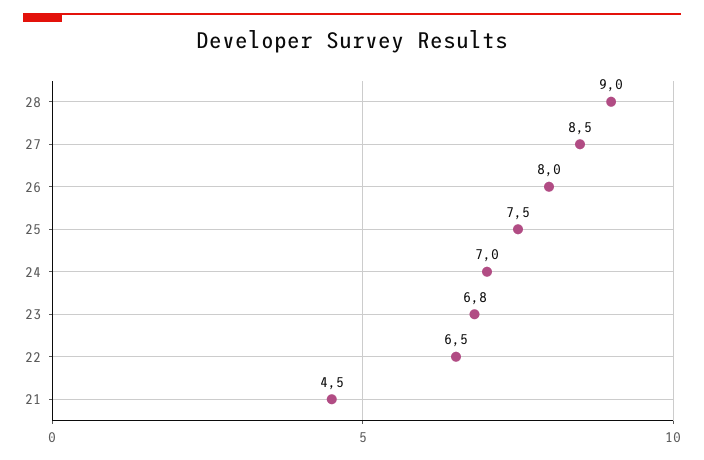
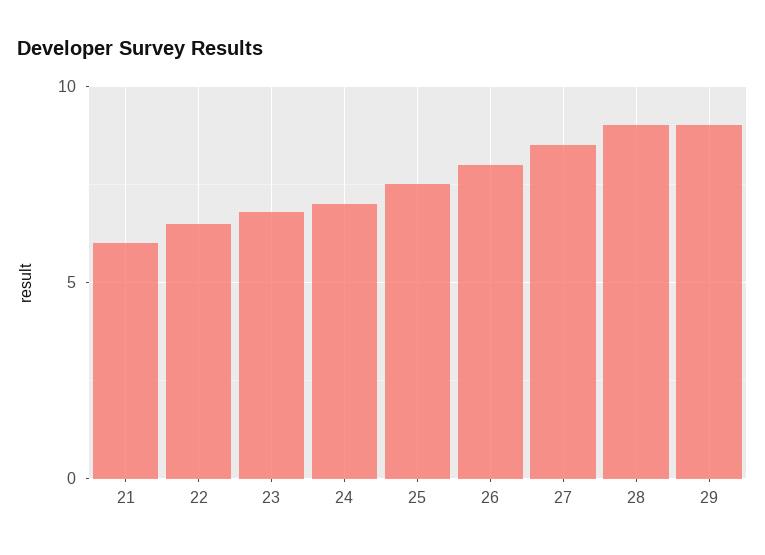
21: 4.5 -> 6
29: none -> 9

